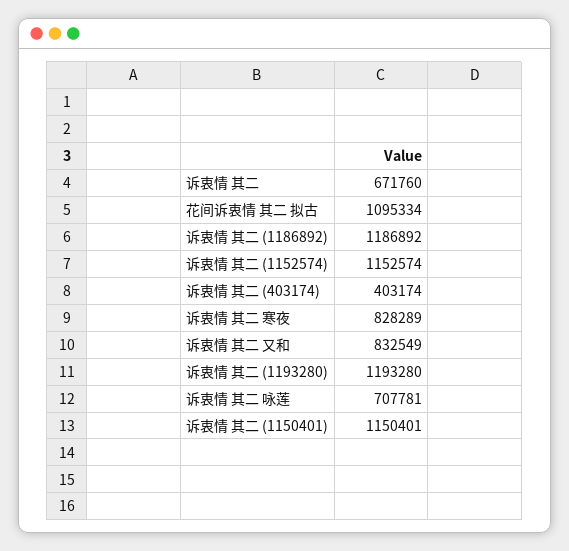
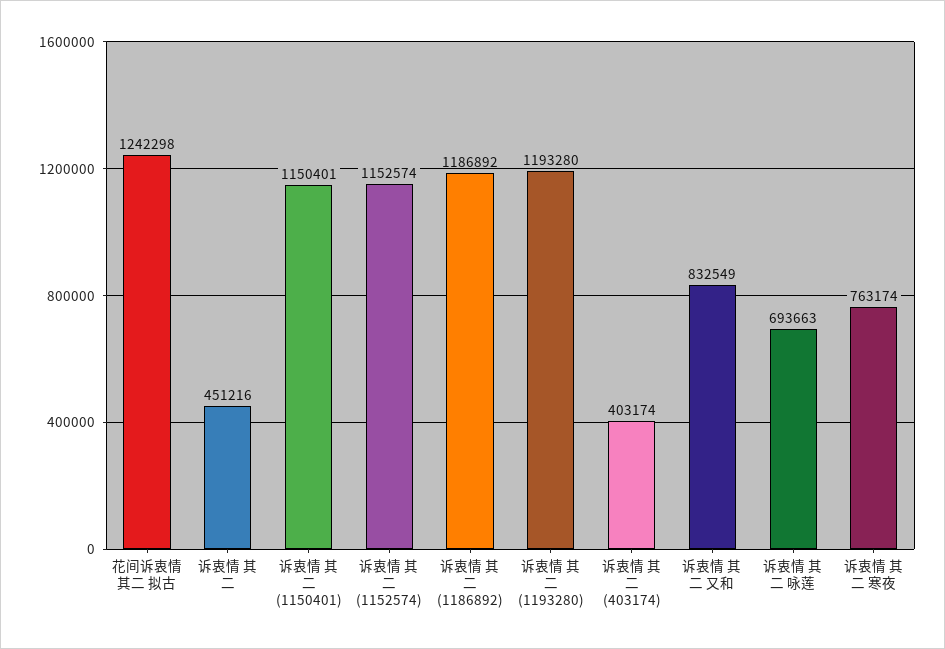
诉衷情 其二: 671760 -> 451216
花间诉衷情 其二 拟古: 1095334 -> 1242298
诉衷情 其二 寒夜: 828289 -> 763174
诉衷情 其二 咏莲: 707781 -> 693663

